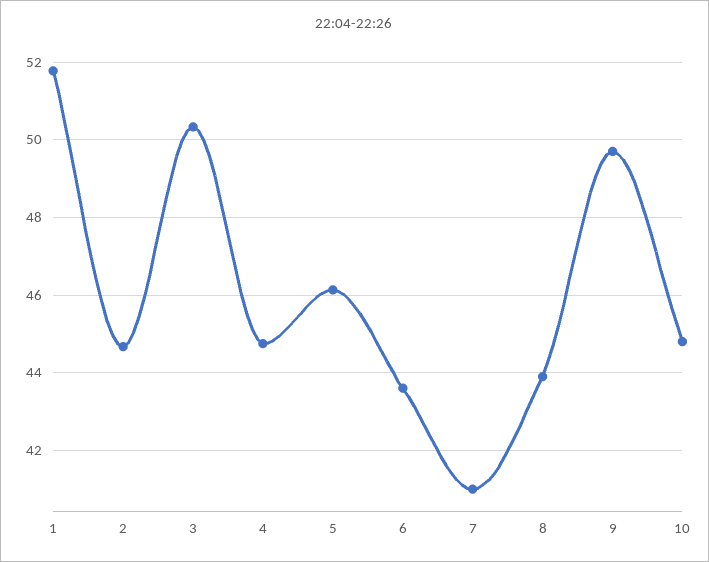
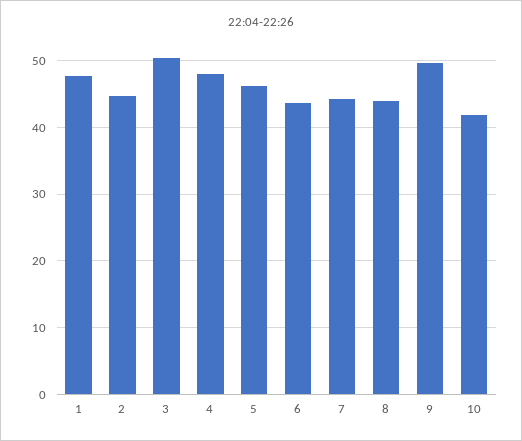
1: 51.8 -> 48
4: 44.8 -> 48
7: 41 -> 44
10: 44.8 -> 42

